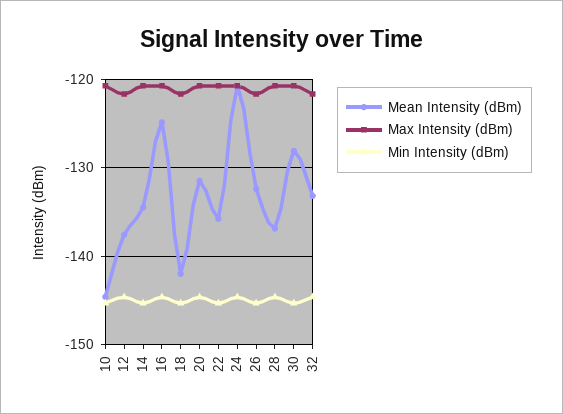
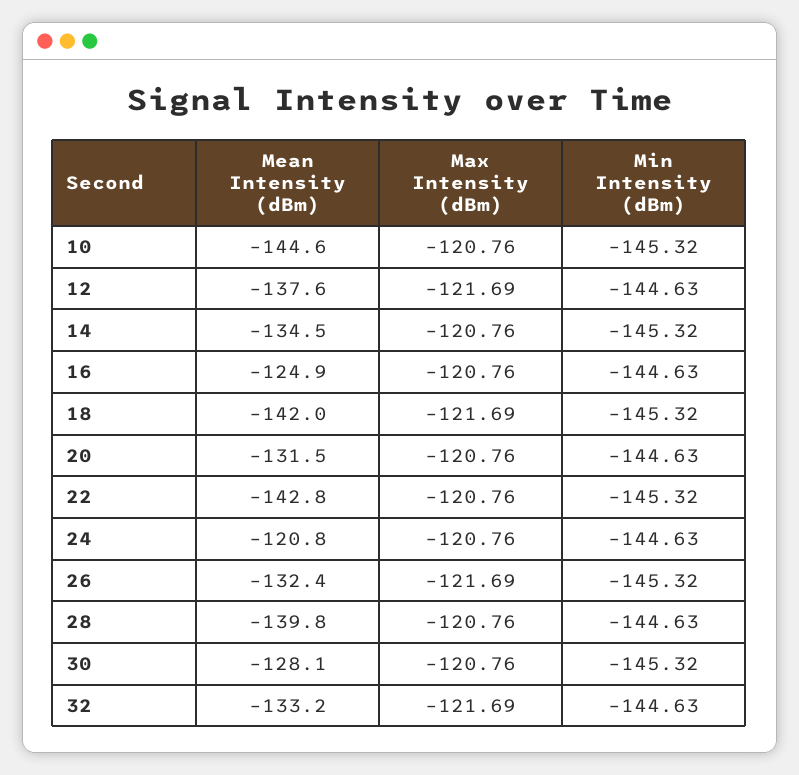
Mean Intensity (dBm), 22: -136 -> -142.8
Mean Intensity (dBm), 28: -137 -> -139.8

